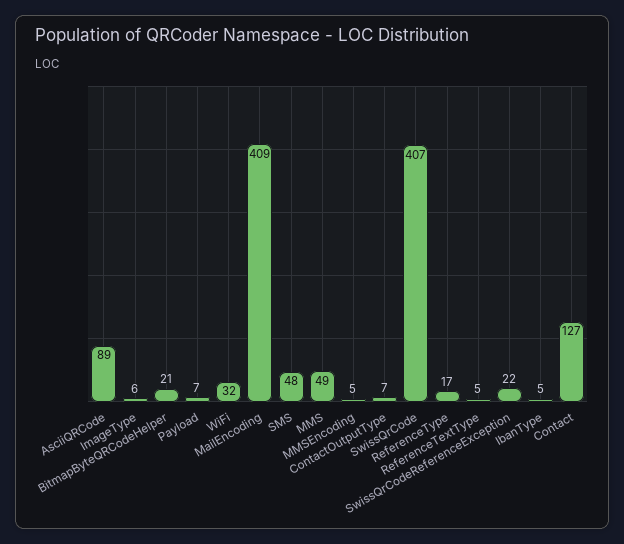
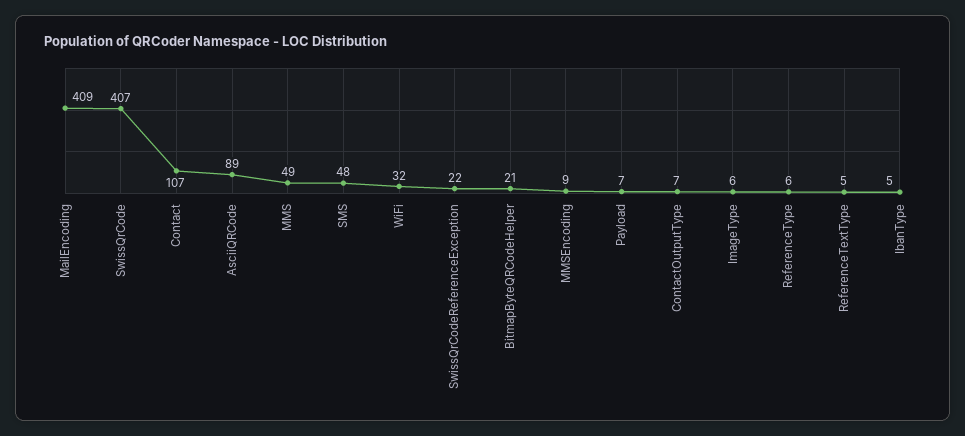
MMSEncoding: 5 -> 9
ReferenceType: 17 -> 6
Contact: 127 -> 107

